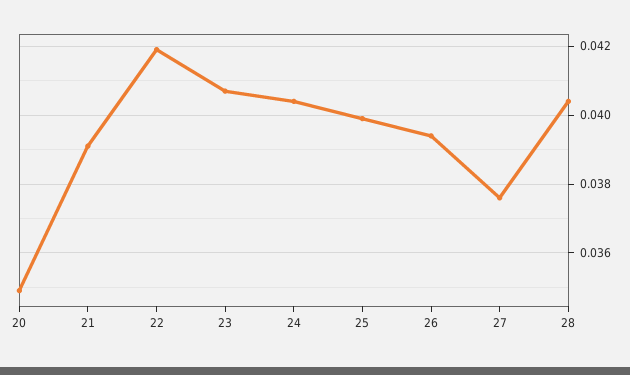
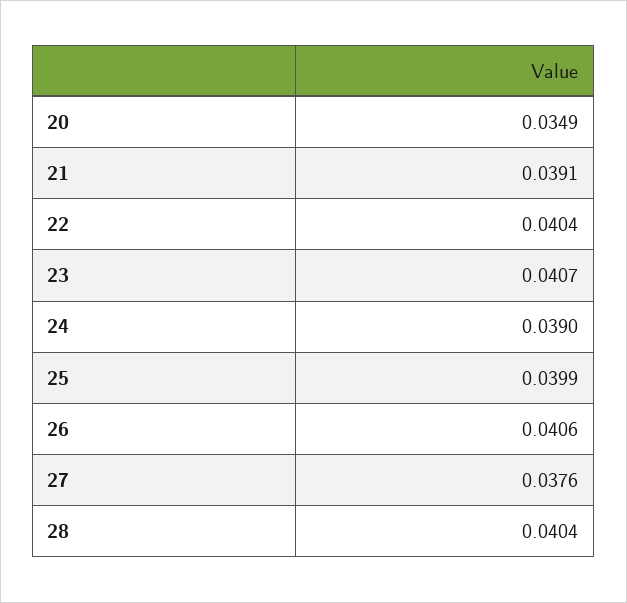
22: 0.042 -> 0.0404
24: 0.0405 -> 0.039
26: 0.0395 -> 0.0406

